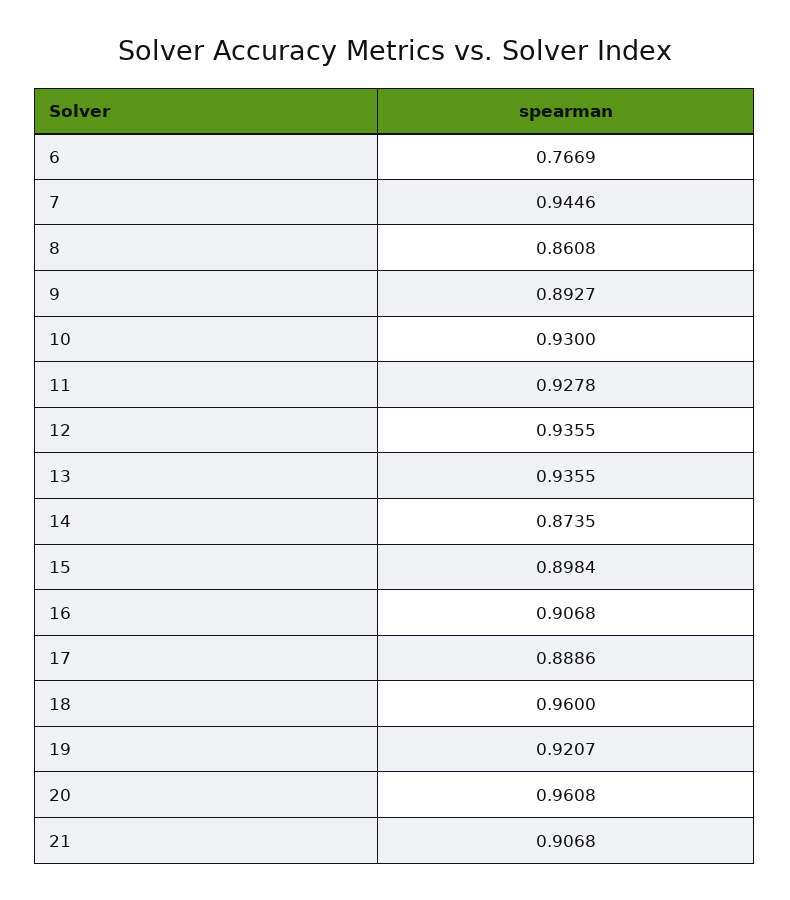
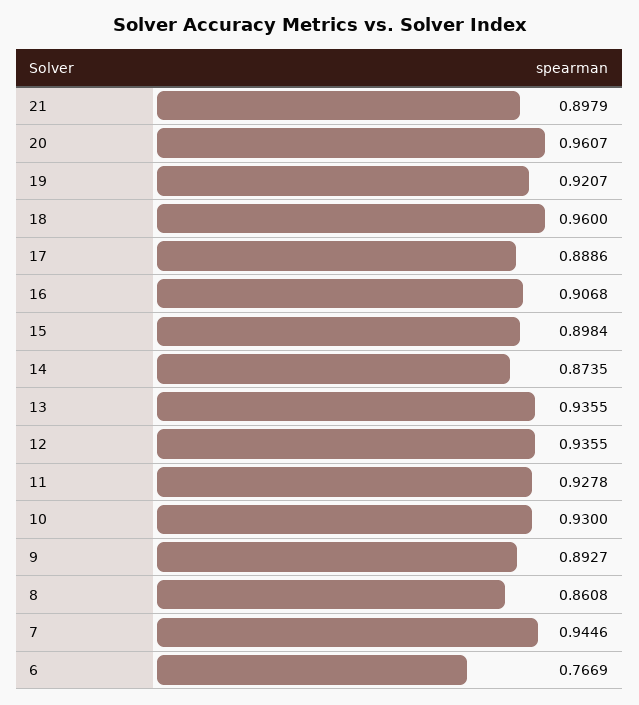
20: 0.9608 -> 0.9607
21: 0.9068 -> 0.8979

